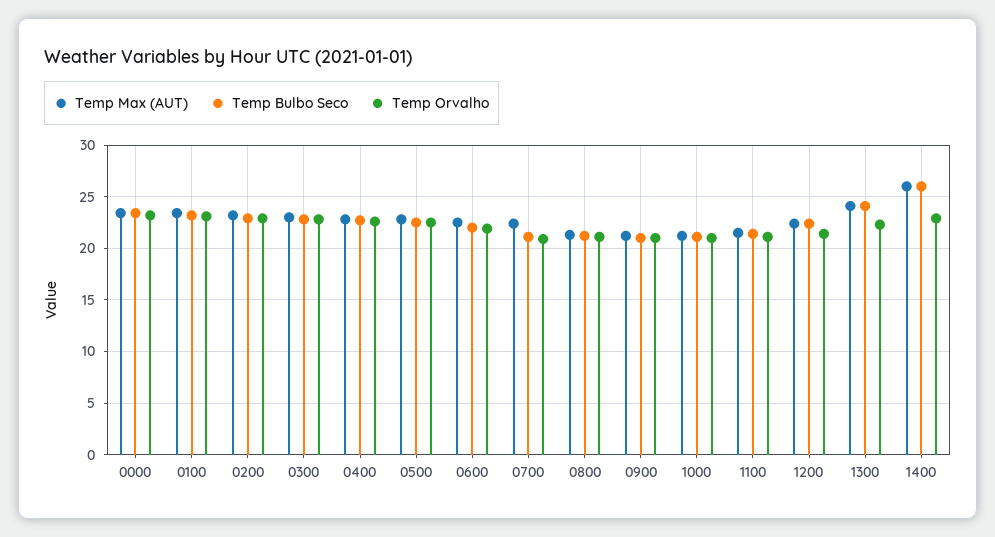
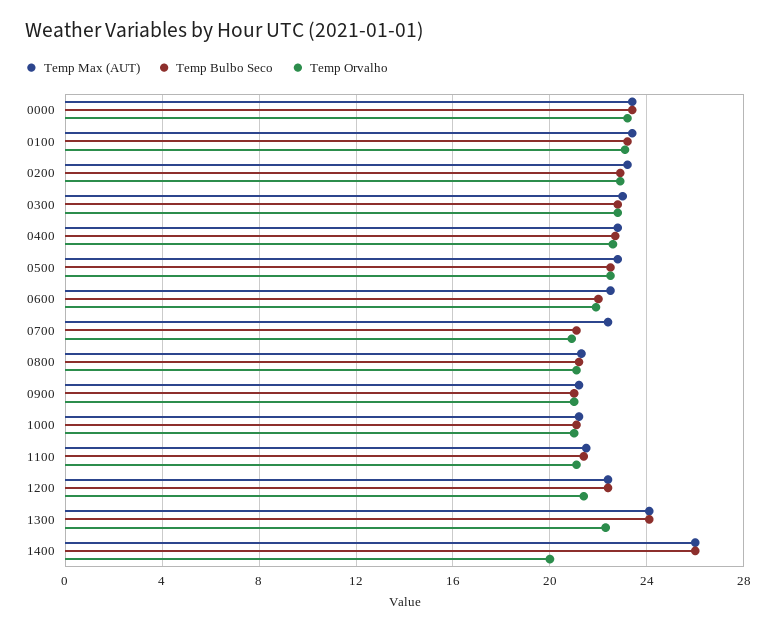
Temp Orvalho, 1400: 23 -> 20

